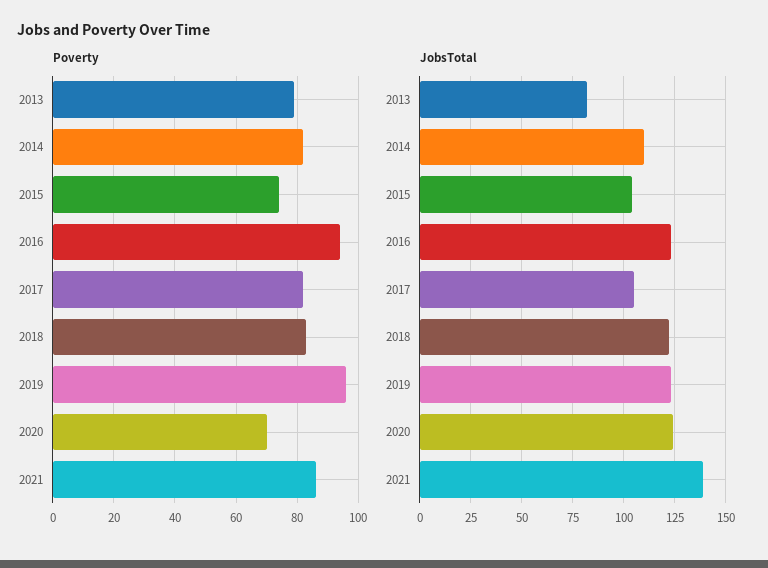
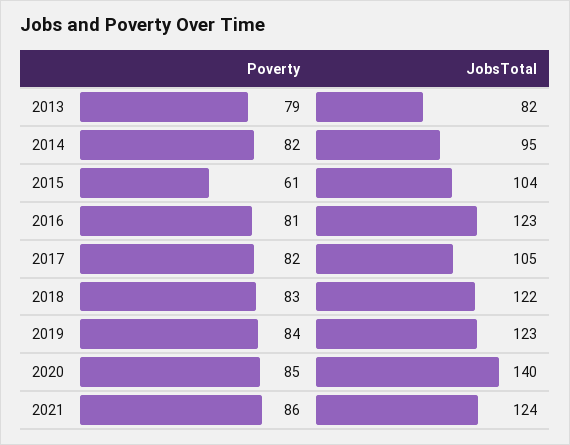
Poverty, 2015: 75 -> 61
Poverty, 2016: 95 -> 81
Poverty, 2019: 95 -> 84
Poverty, 2020: 70 -> 85
JobsTotal, 2014: 110 -> 95
JobsTotal, 2020: 125 -> 140
JobsTotal, 2021: 140 -> 124

